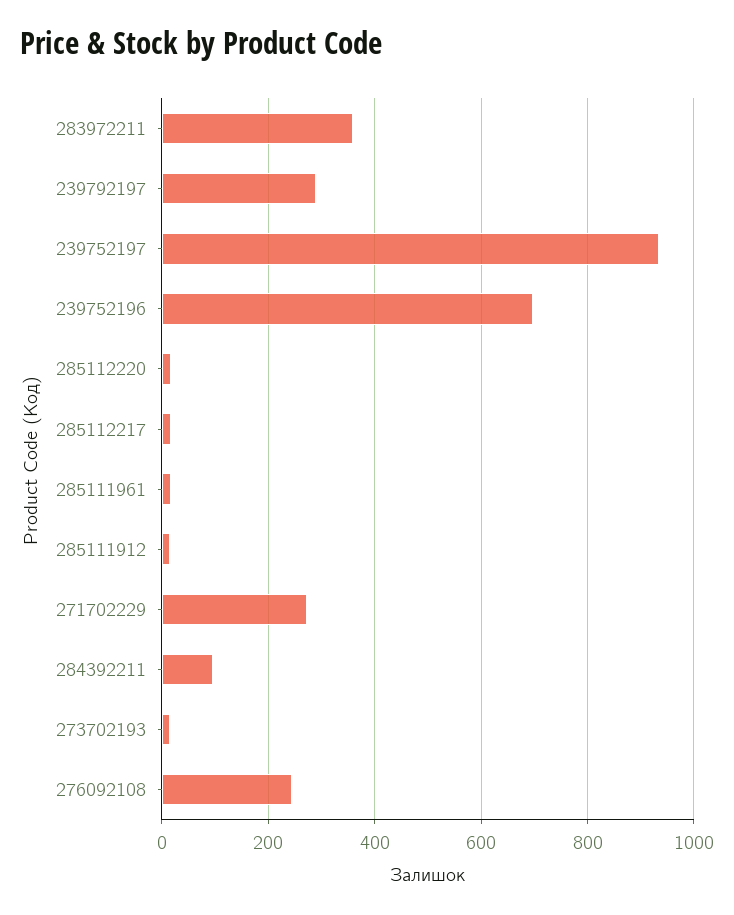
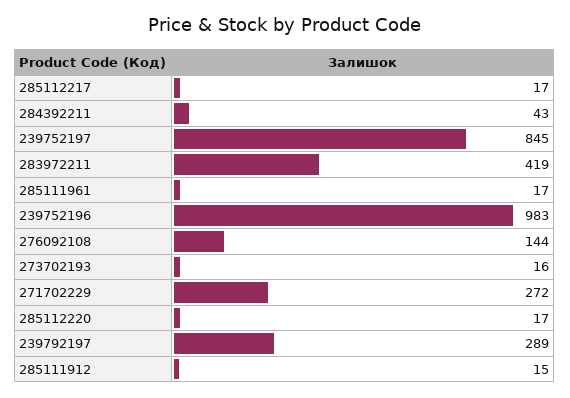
283972211: 360 -> 419
239752197: 940 -> 845
239752196: 700 -> 983
284392211: 100 -> 43
276092108: 240 -> 144

